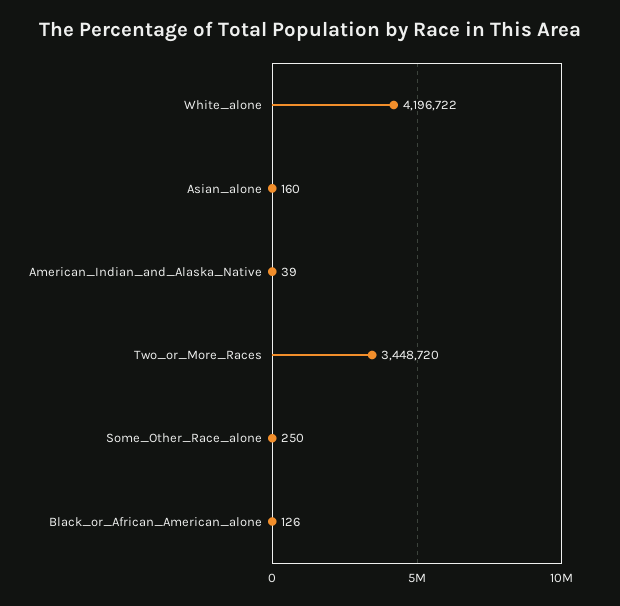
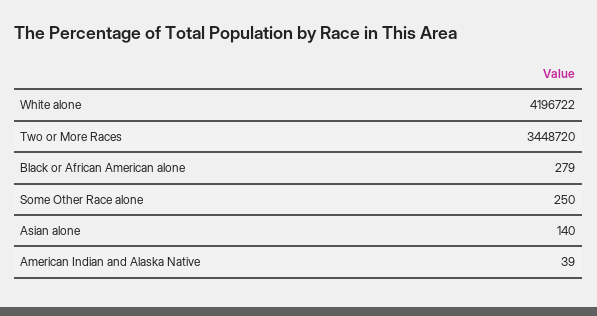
Asian_alone: 160 -> 140
Black_or_African_American_alone: 126 -> 279

